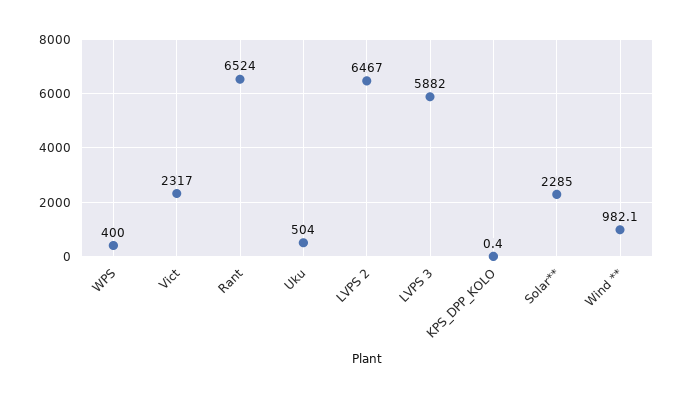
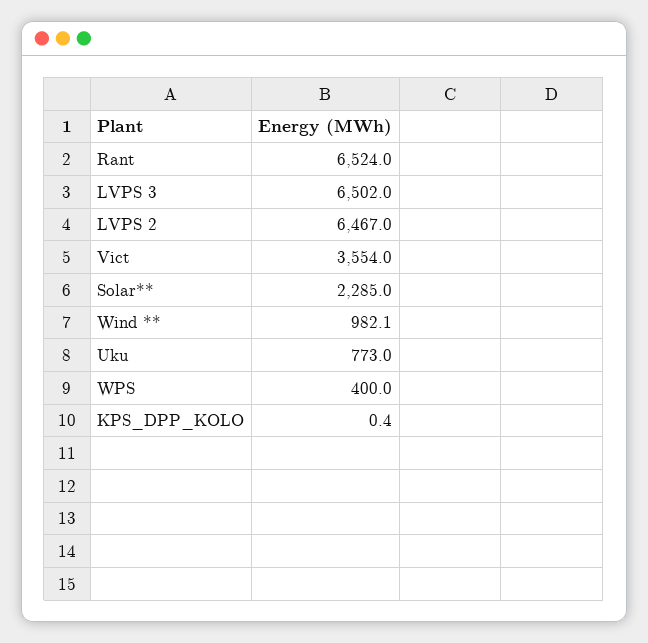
Vict: 2317 -> 3554
Uku: 504 -> 773
LVPS 3: 5882 -> 6502

